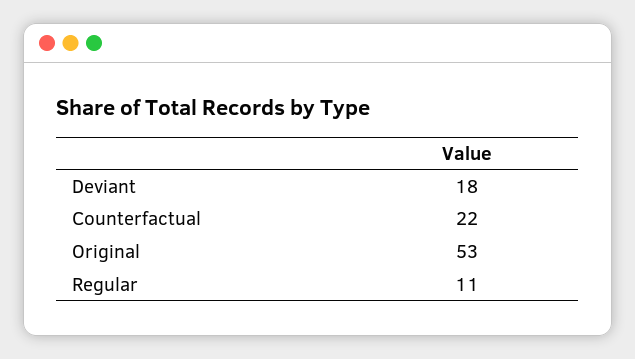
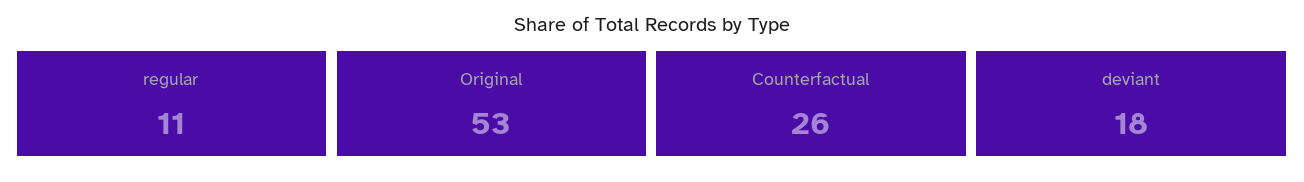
Counterfactual: 22 -> 26

